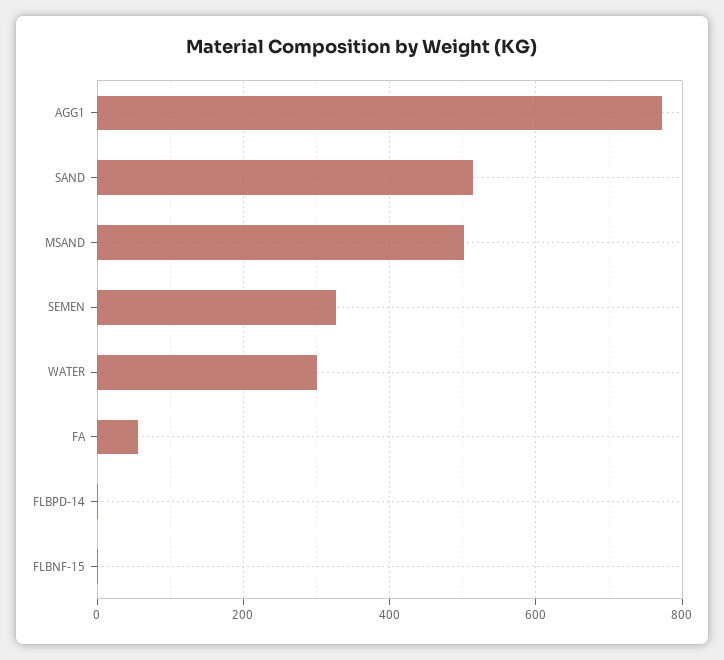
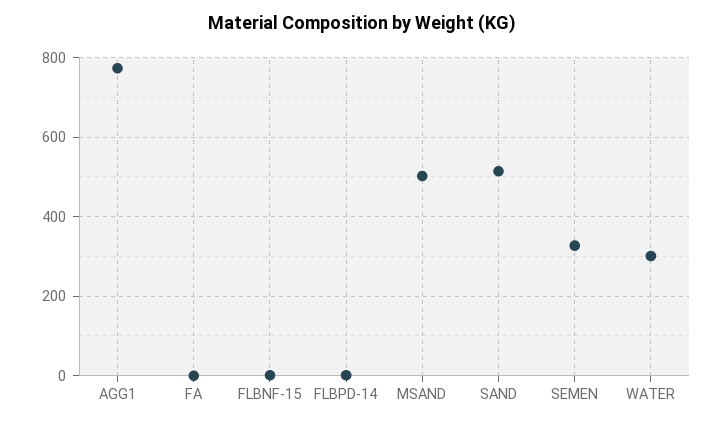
FA: 60 -> 0

